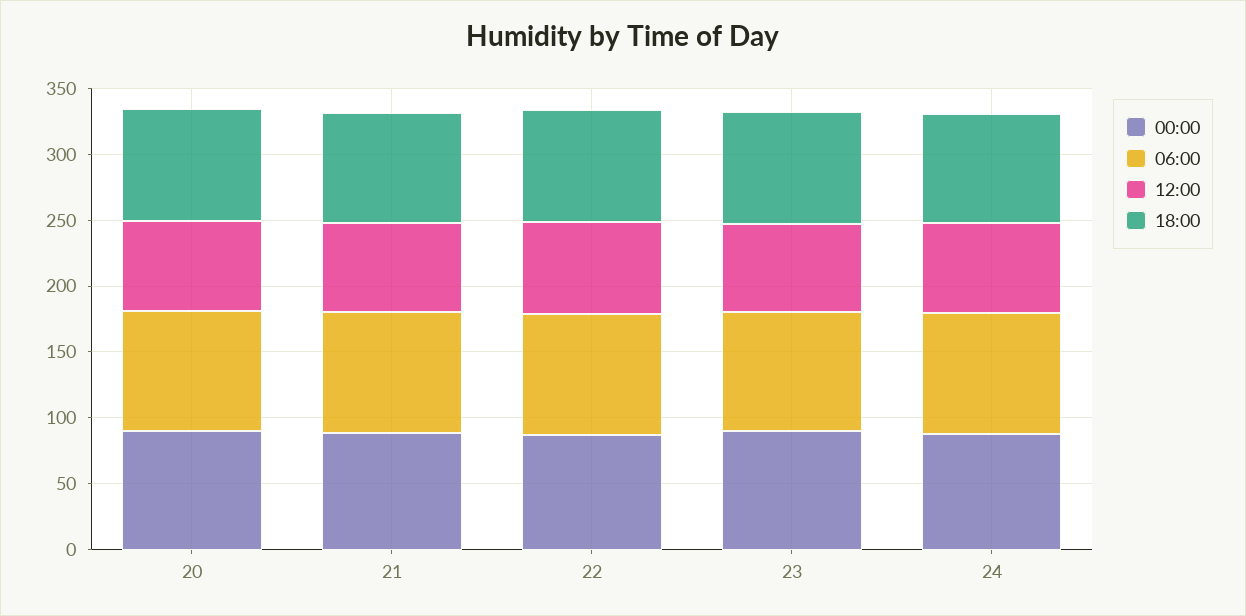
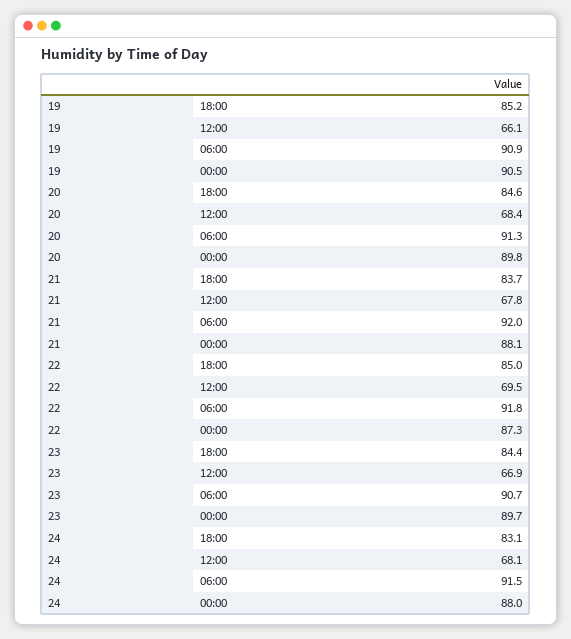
18:00, 19: none -> 85.2
12:00, 19: none -> 66.1
06:00, 19: none -> 90.9
00:00, 19: none -> 90.5

